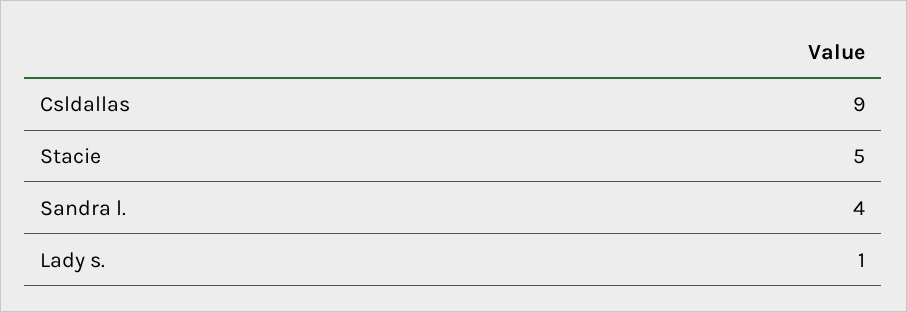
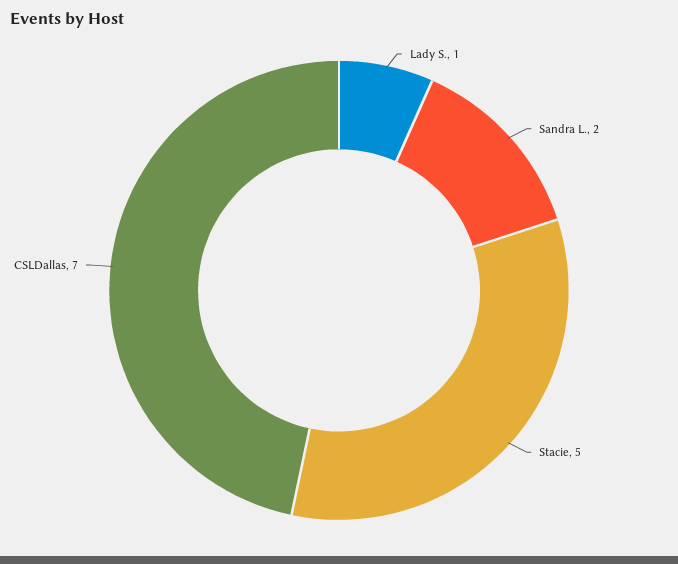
Csldallas: 9 -> 7
Sandra l.: 4 -> 2

